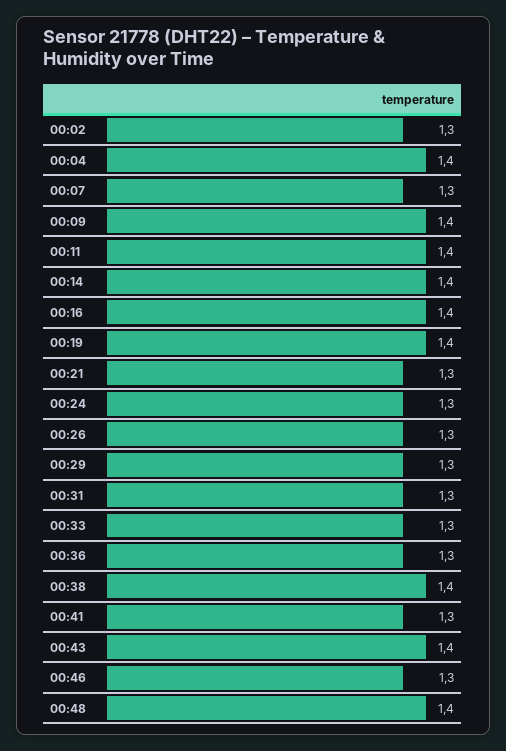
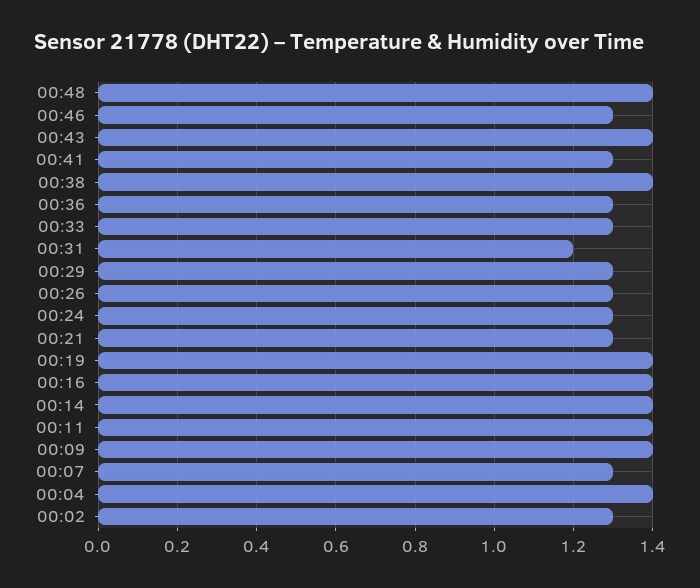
00:31: 1.3 -> 1.2

